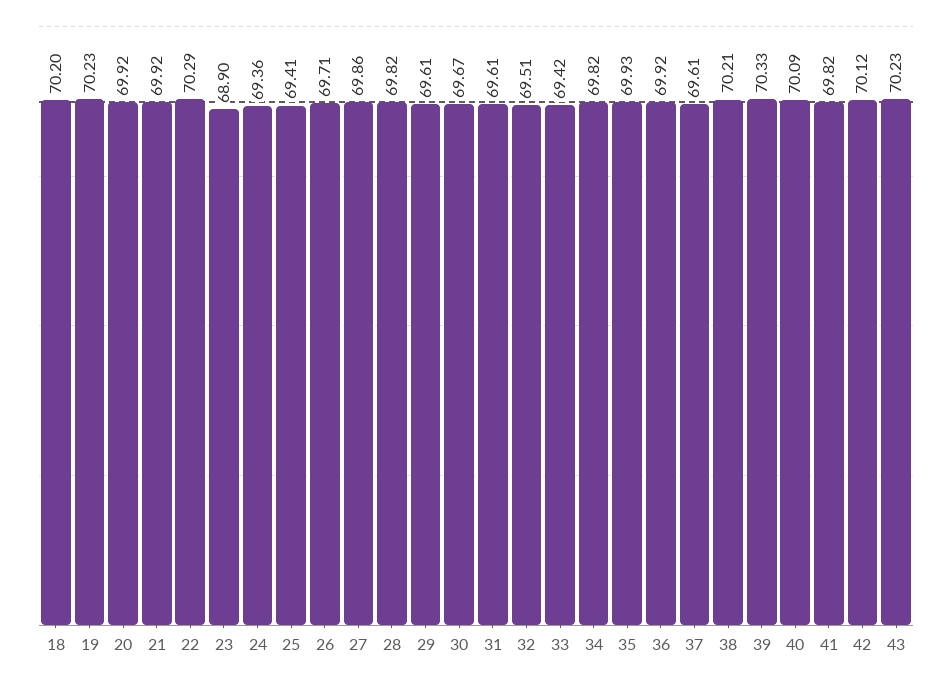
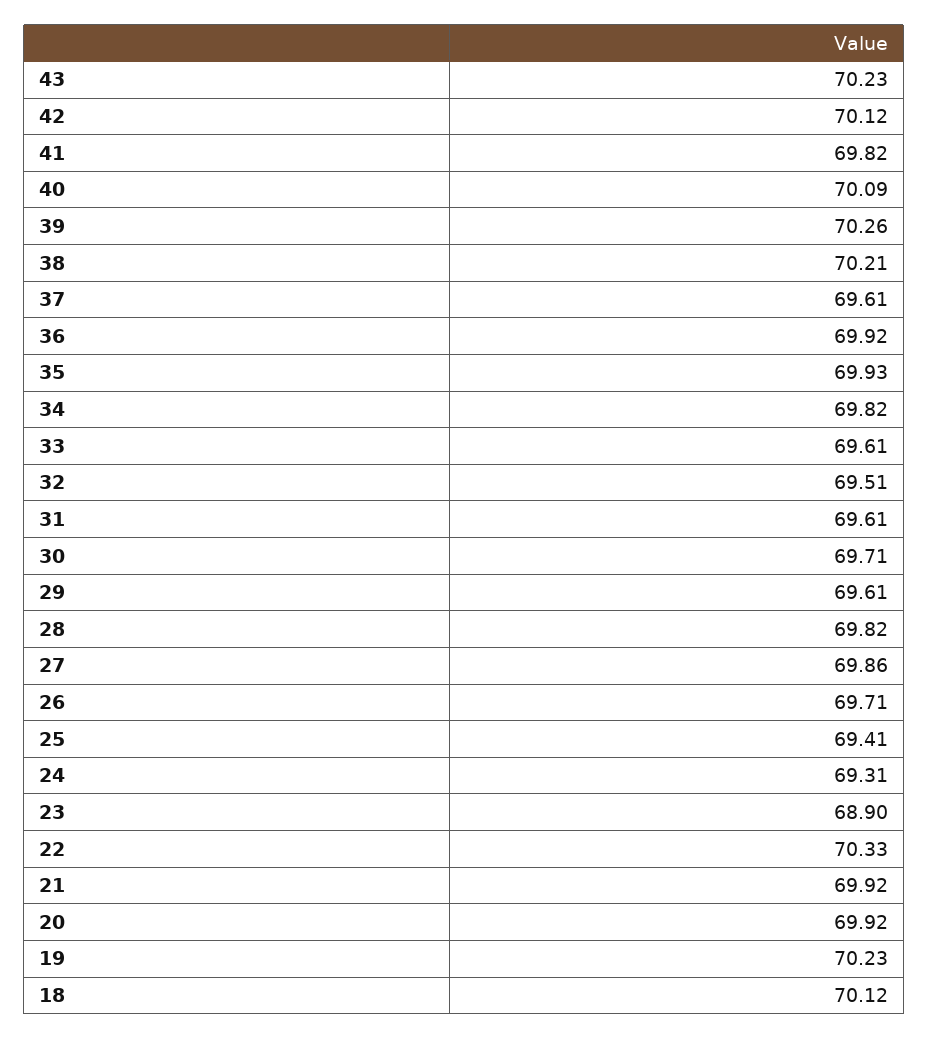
18: 70.2 -> 70.12
22: 70.29 -> 70.33
24: 69.36 -> 69.31
30: 69.67 -> 69.71
33: 69.42 -> 69.61
39: 70.33 -> 70.26

